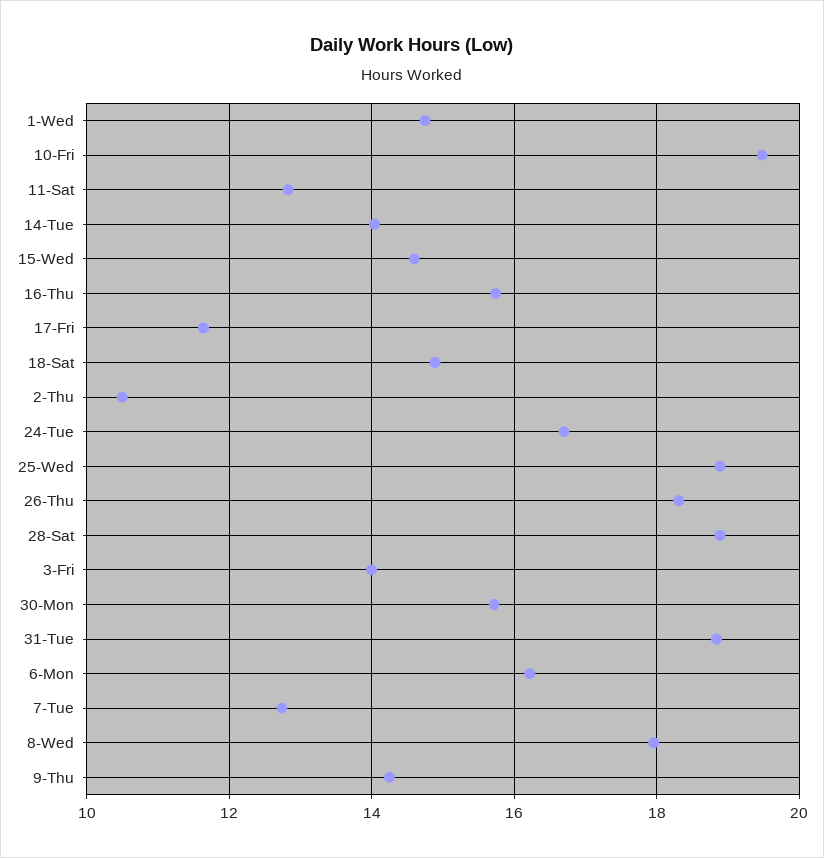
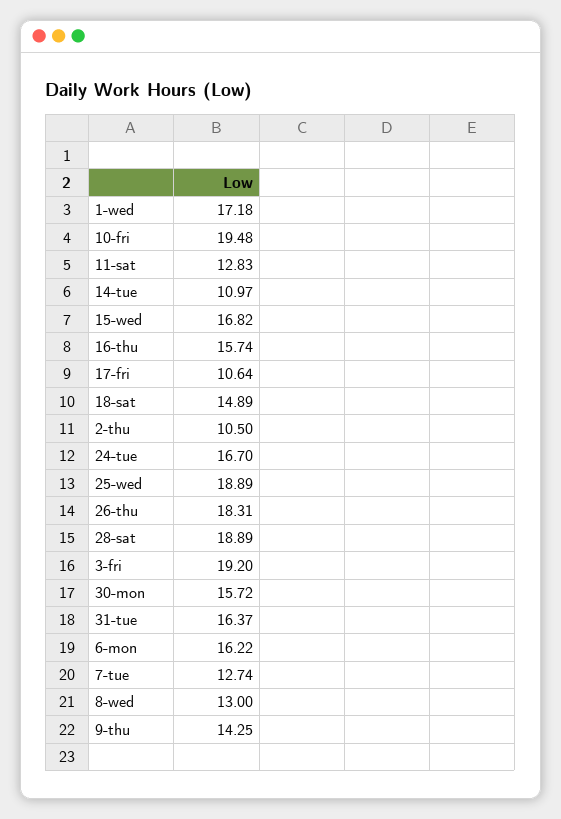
1-Wed: 14.8 -> 17.18
14-Tue: 14 -> 10.97
15-Wed: 14.6 -> 16.82
17-Fri: 11.6 -> 10.64
3-Fri: 14 -> 19.2
31-Tue: 18.8 -> 16.37
8-Wed: 18 -> 13

